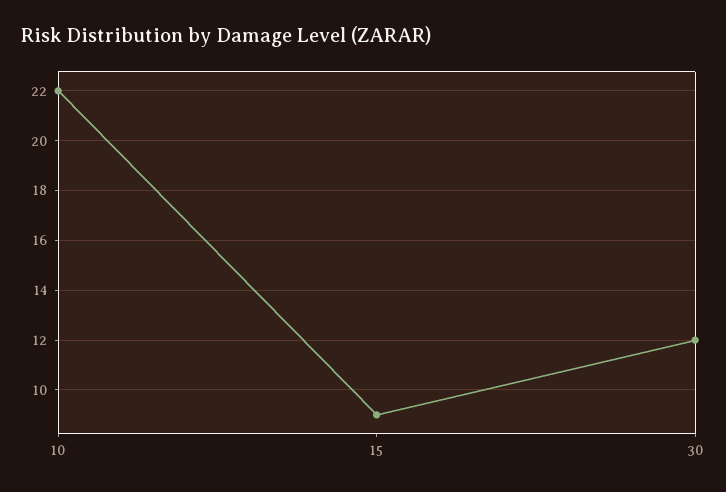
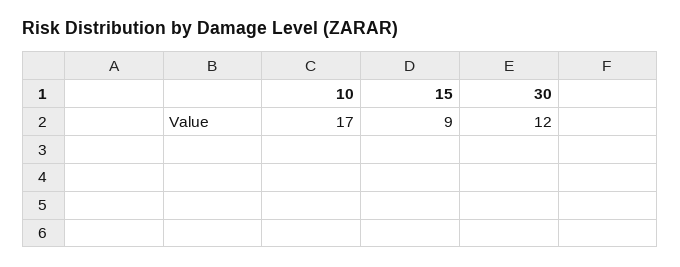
10: 22 -> 17

